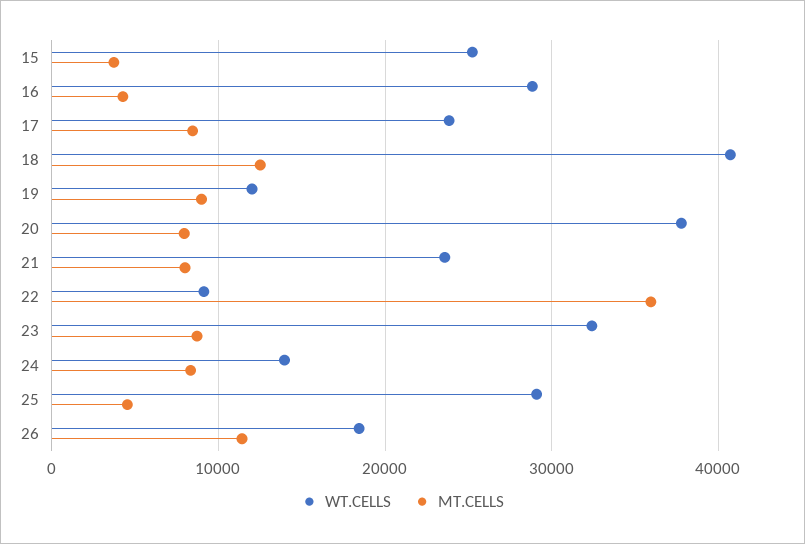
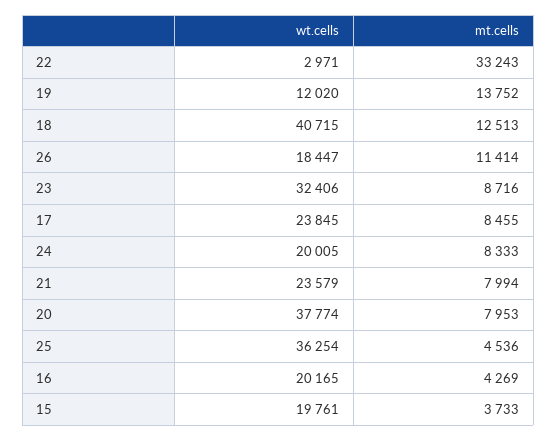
WT.CELLS, 15: 25000 -> 19761
WT.CELLS, 16: 29000 -> 20165
MT.CELLS, 19: 9000 -> 13752
WT.CELLS, 22: 9000 -> 2971
MT.CELLS, 22: 36000 -> 33243
WT.CELLS, 24: 14000 -> 20005
WT.CELLS, 25: 29000 -> 36254

